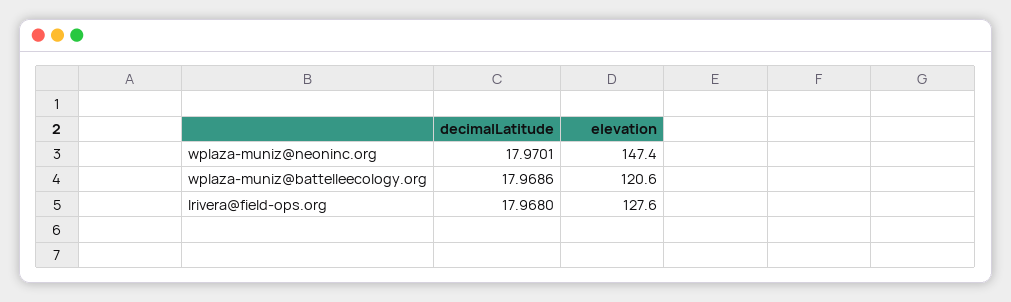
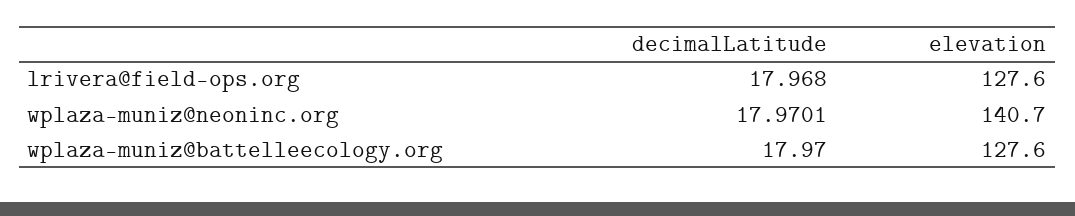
elevation, wplaza-muniz@neoninc.org: 147.4 -> 140.7
decimalLatitude, wplaza-muniz@battelleecology.org: 17.9686 -> 17.97
elevation, wplaza-muniz@battelleecology.org: 120.6 -> 127.6

